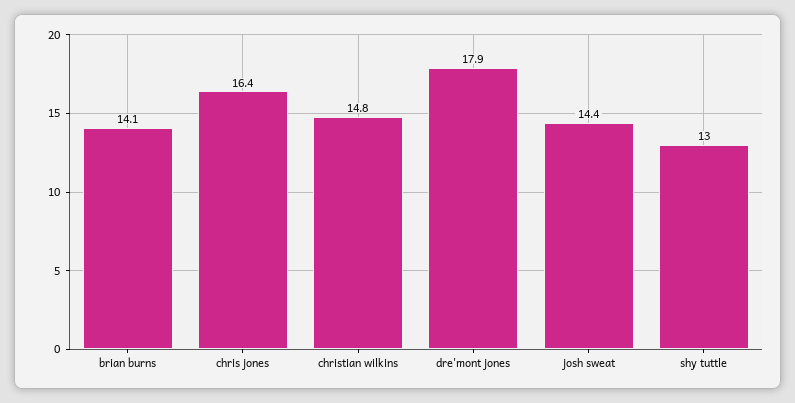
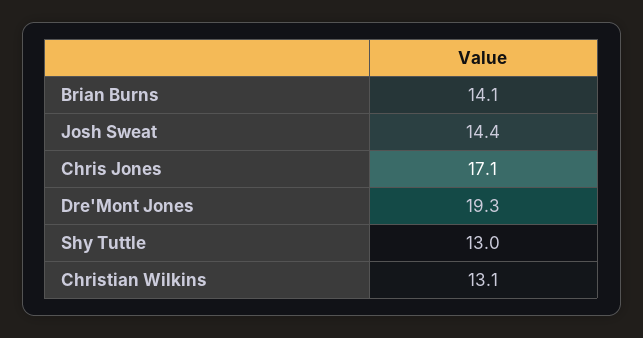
chris jones: 16.4 -> 17.1
christian wilkins: 14.8 -> 13.1
dre'mont jones: 17.9 -> 19.3

